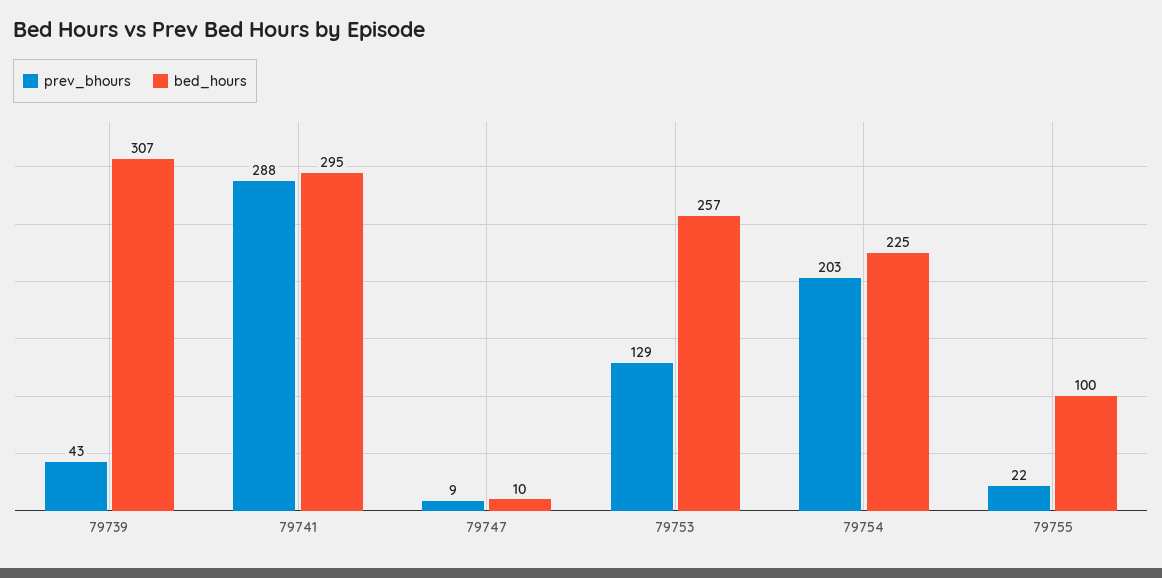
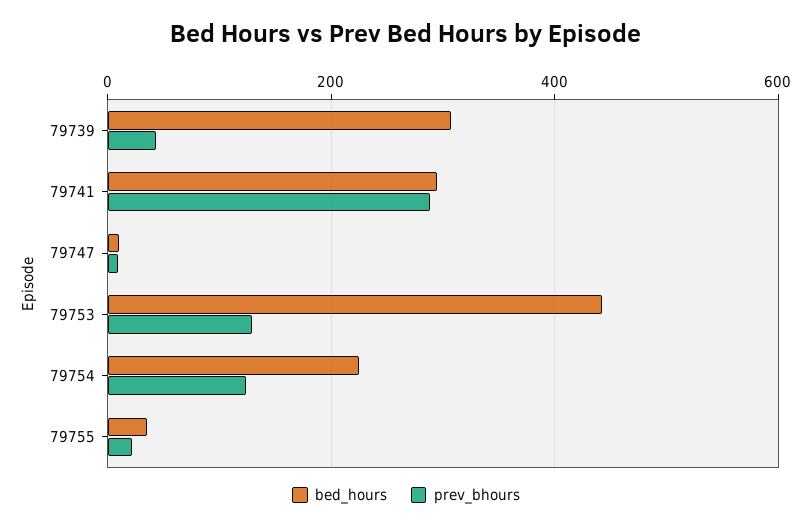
bed_hours, 79753: 257 -> 440
prev_bhours, 79754: 203 -> 120
bed_hours, 79755: 100 -> 40

